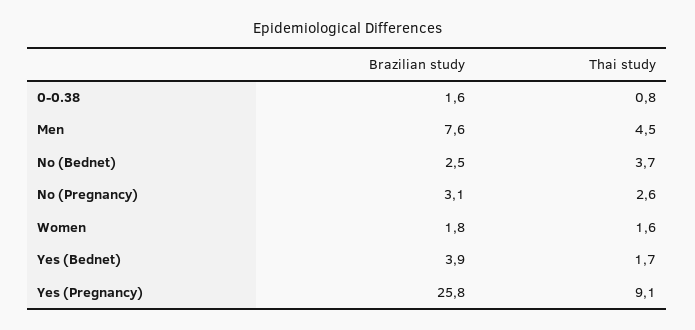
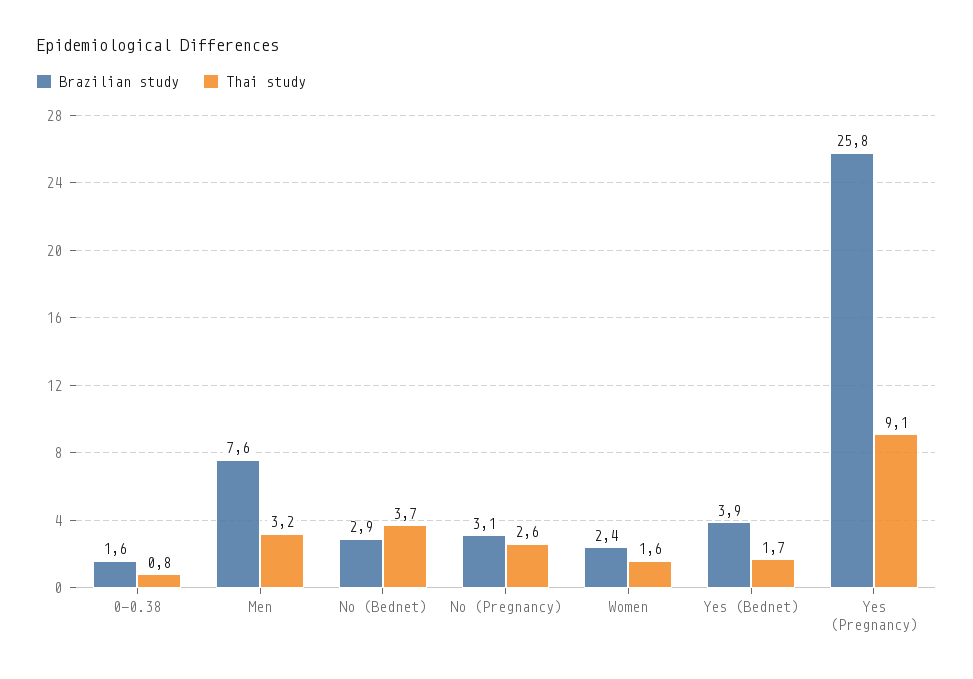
Thai study, Men: 4.5 -> 3.2
Brazilian study, No (Bednet): 2.5 -> 2.9
Brazilian study, Women: 1.8 -> 2.4

